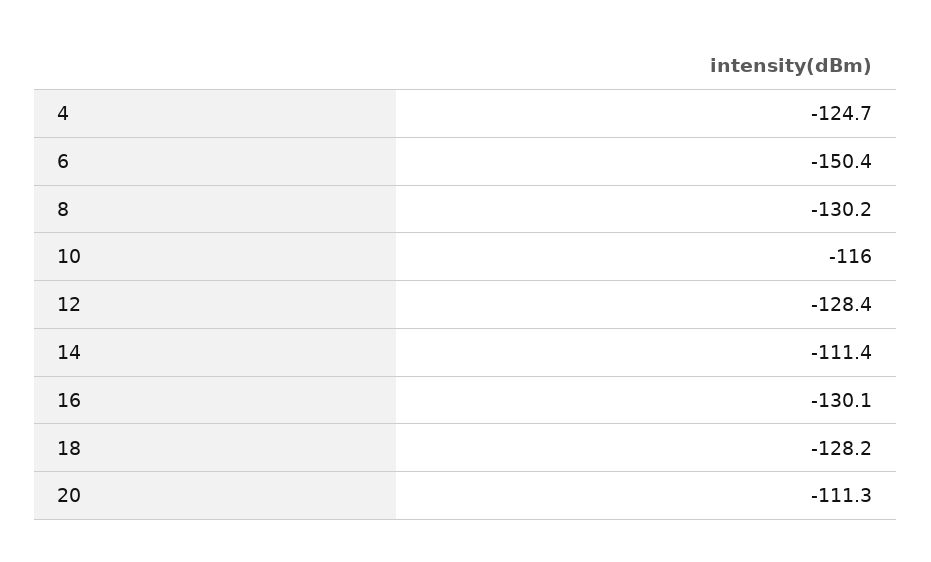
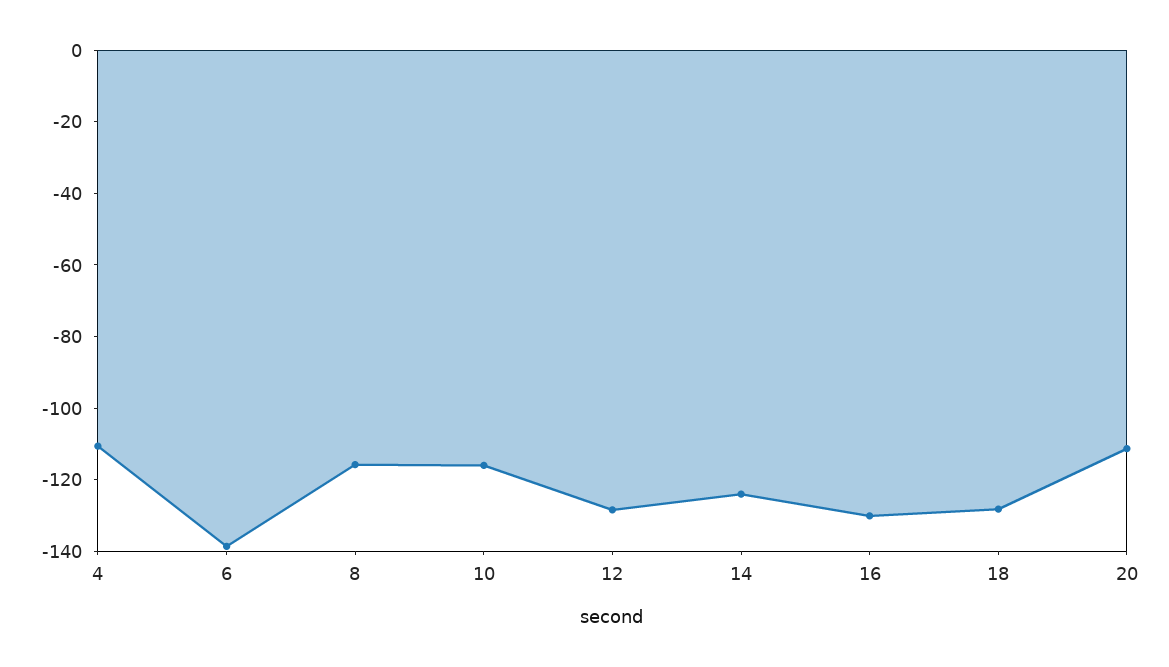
4: -124.7 -> -110
6: -150.4 -> -140
8: -130.2 -> -115
14: -111.4 -> -125

